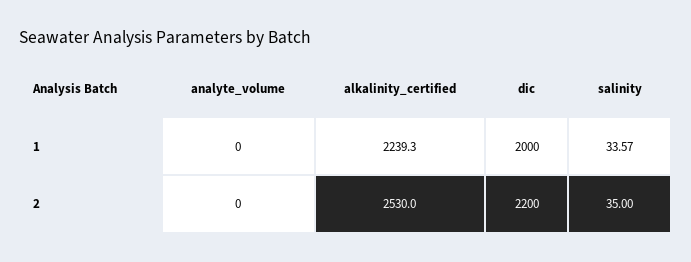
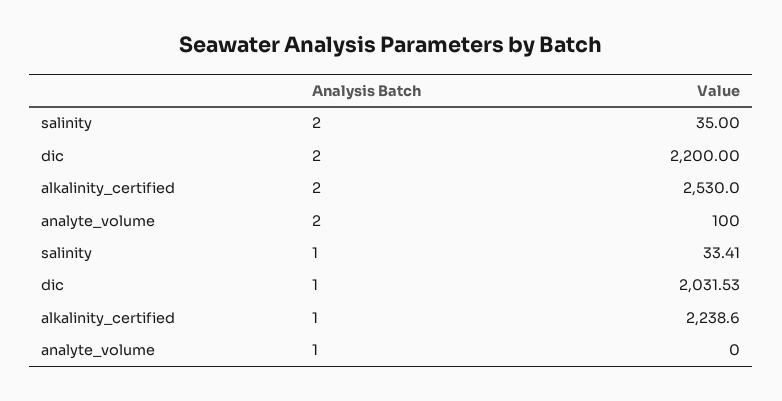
alkalinity_certified, 1: 2239.3 -> 2238.6
dic, 1: 2000 -> 2031.53
salinity, 1: 33.57 -> 33.41
analyte_volume, 2: 0 -> 100

